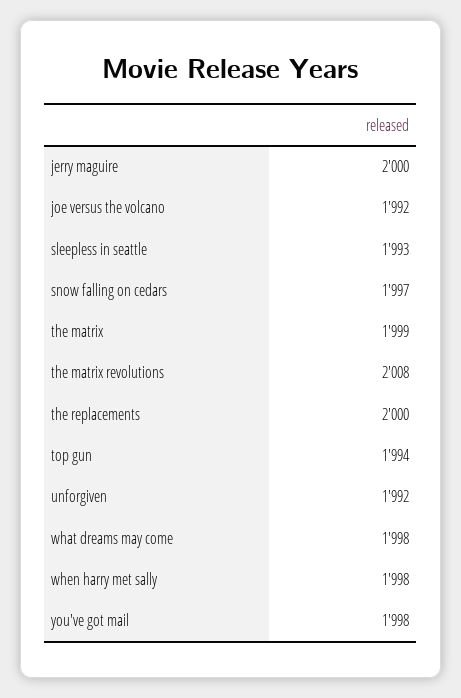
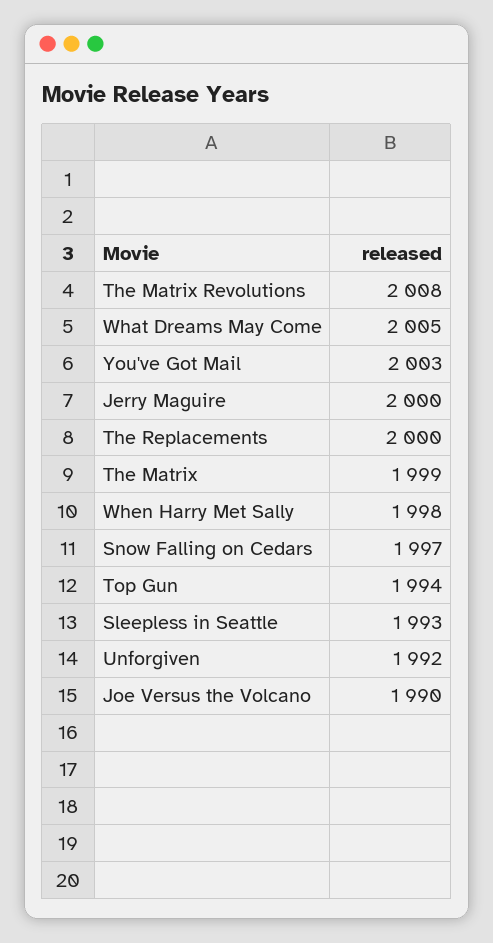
joe versus the volcano: 1992 -> 1990
what dreams may come: 1998 -> 2005
you've got mail: 1998 -> 2003

